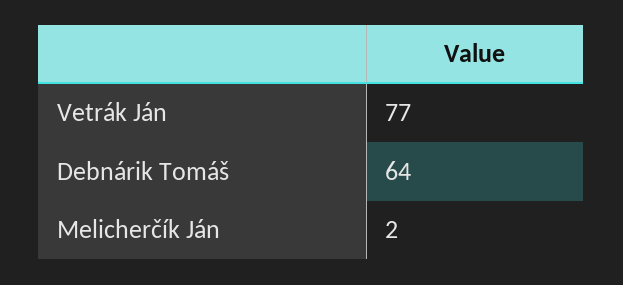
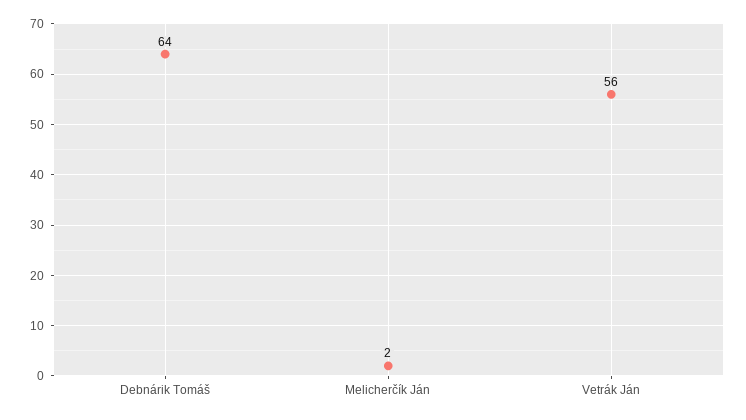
Vetrák Ján: 77 -> 56

